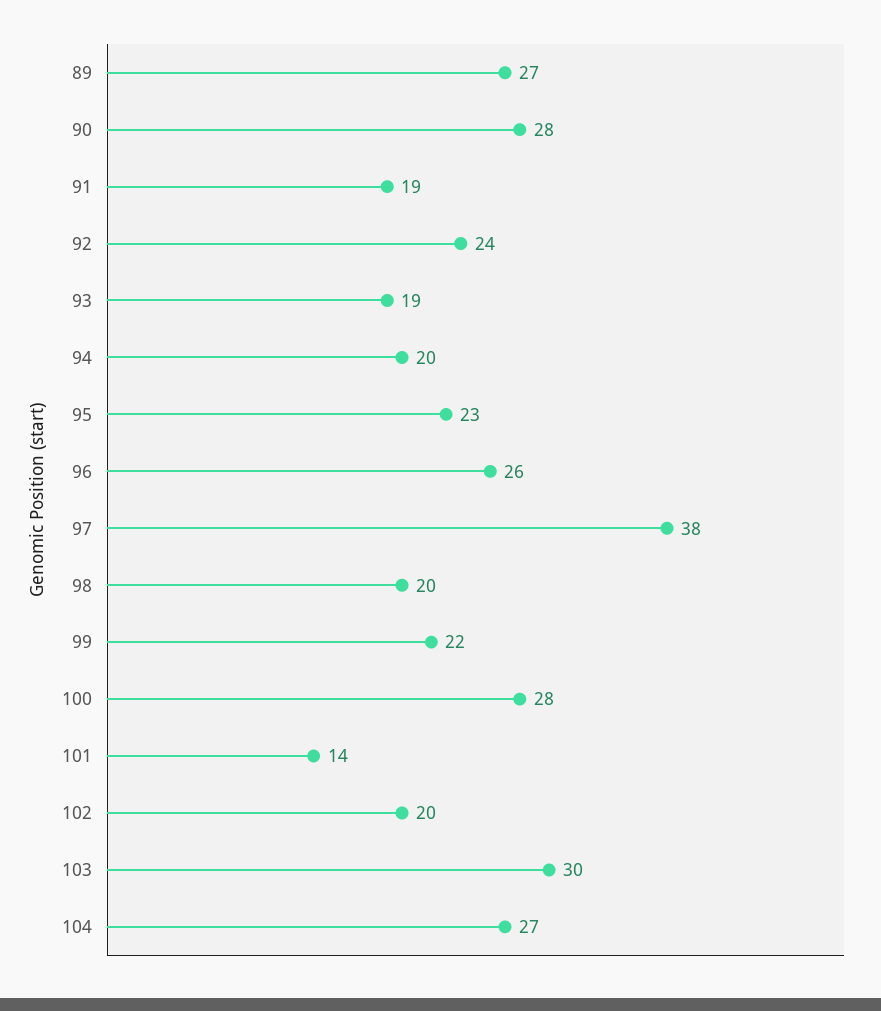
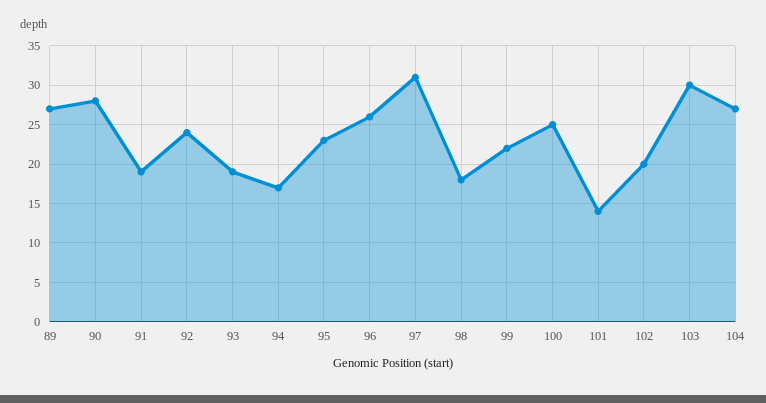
94: 20 -> 17
97: 38 -> 31
98: 20 -> 18
100: 28 -> 25

